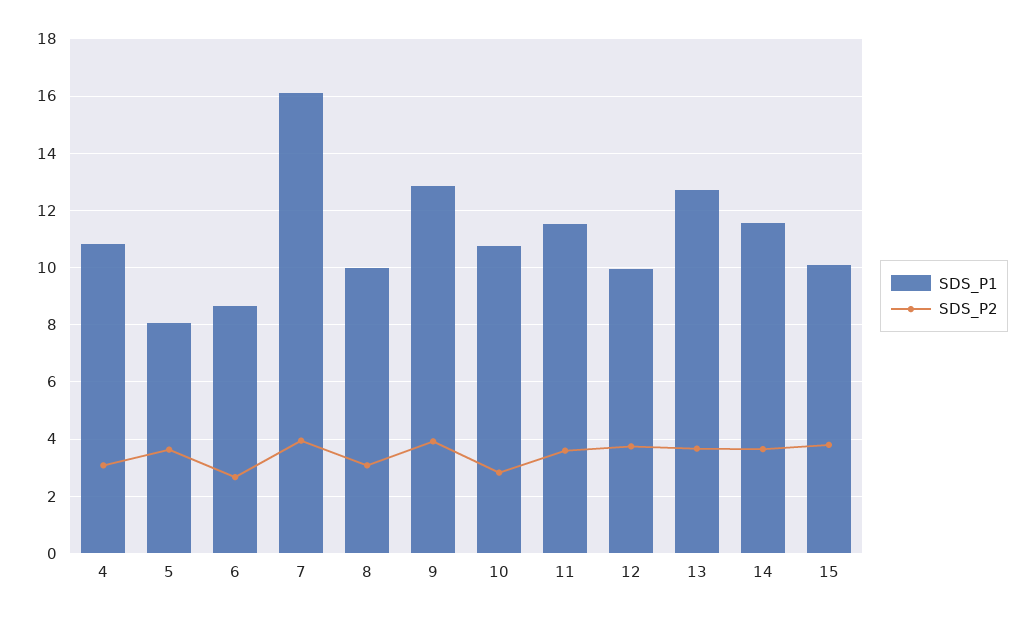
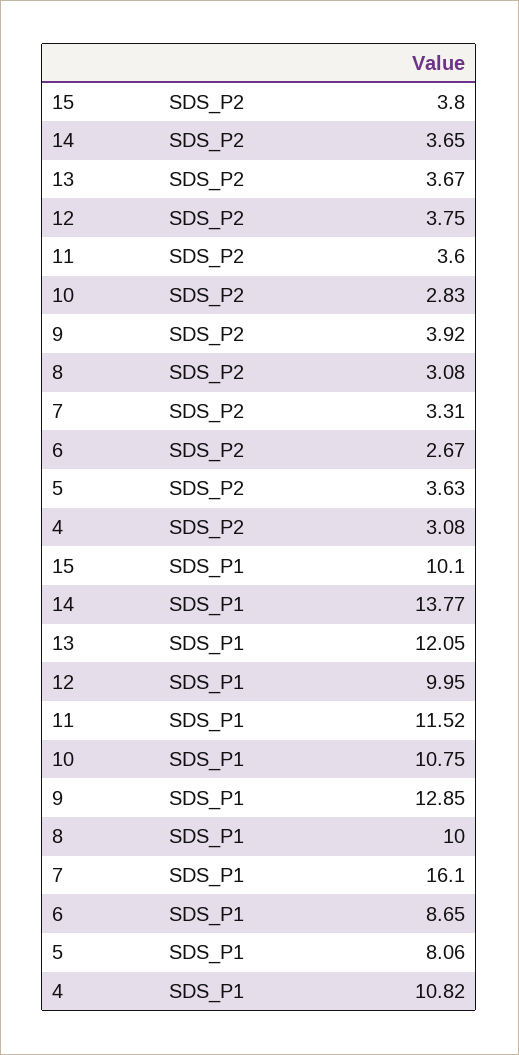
SDS_P2, 7: 4 -> 3.31
SDS_P1, 13: 12.75 -> 12.05
SDS_P1, 14: 11.5 -> 13.77

